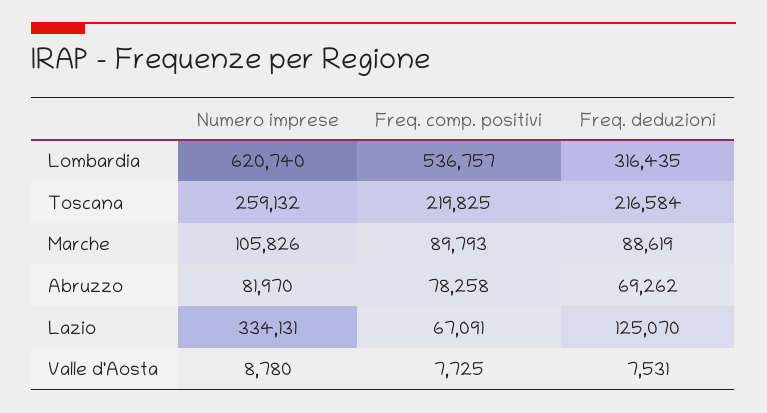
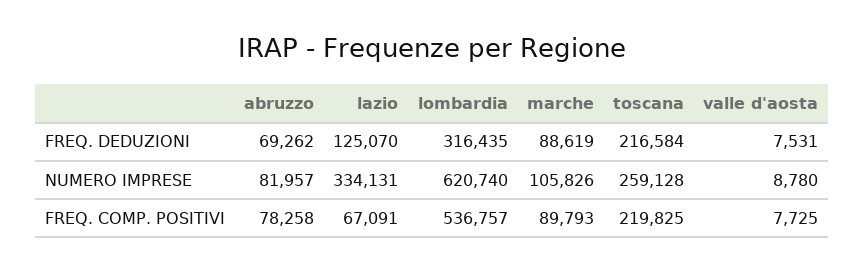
Numero imprese, Toscana: 259132 -> 259128
Numero imprese, Abruzzo: 81970 -> 81957

